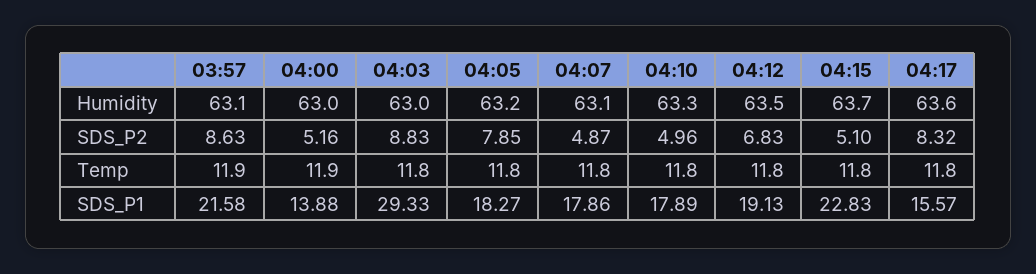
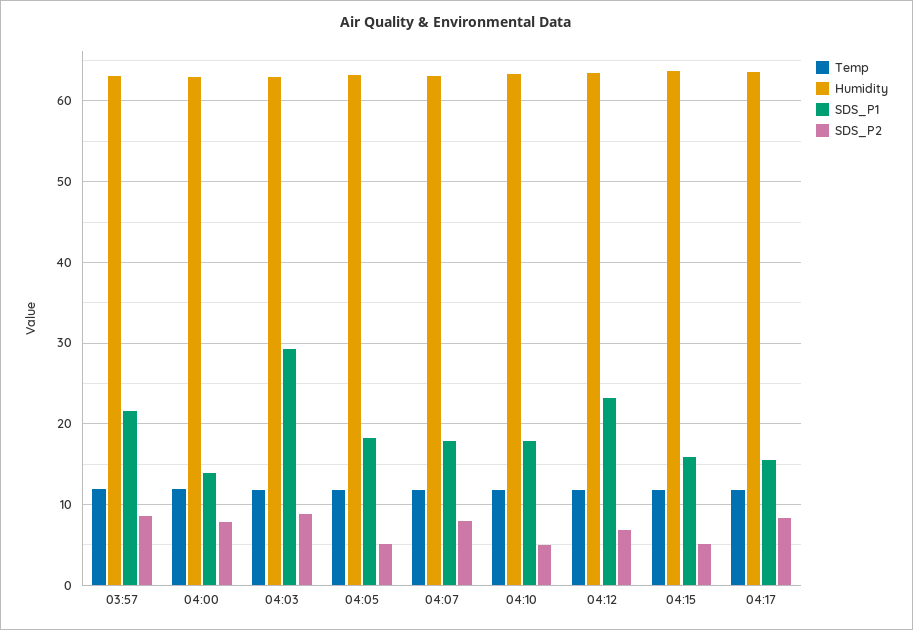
SDS_P2, 04:00: 5.16 -> 8
SDS_P2, 04:05: 7.85 -> 5
SDS_P2, 04:07: 4.87 -> 8
SDS_P1, 04:12: 19.13 -> 23
SDS_P1, 04:15: 22.83 -> 16

